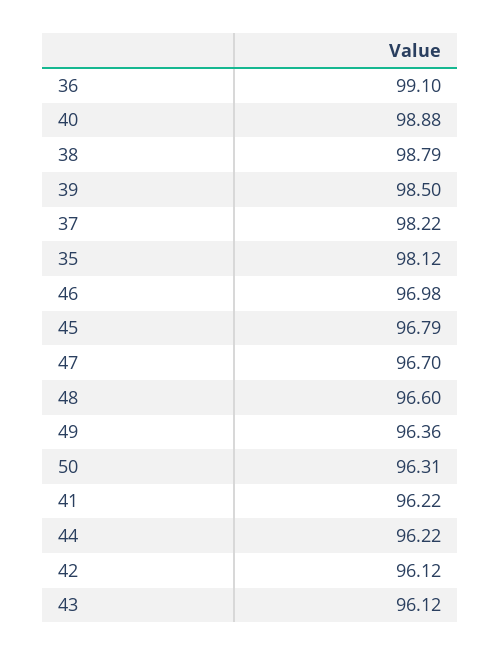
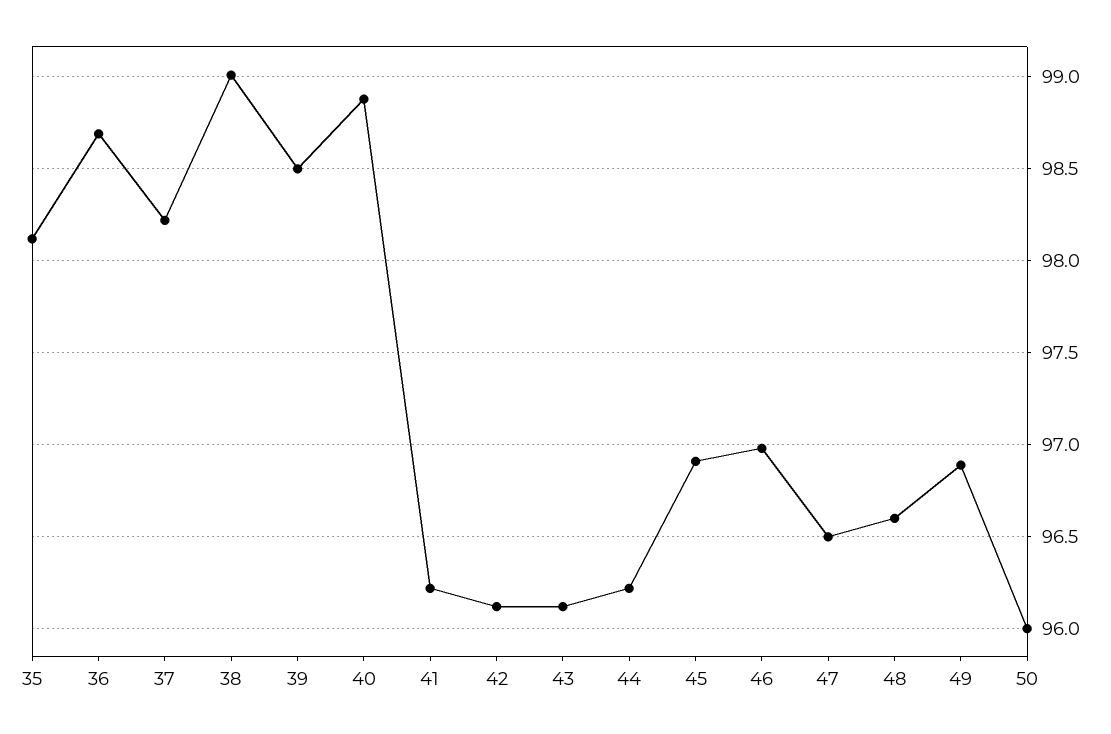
36: 99.1 -> 98.7
38: 98.79 -> 99
45: 96.79 -> 96.9
47: 96.7 -> 96.5
49: 96.36 -> 96.9
50: 96.31 -> 96

